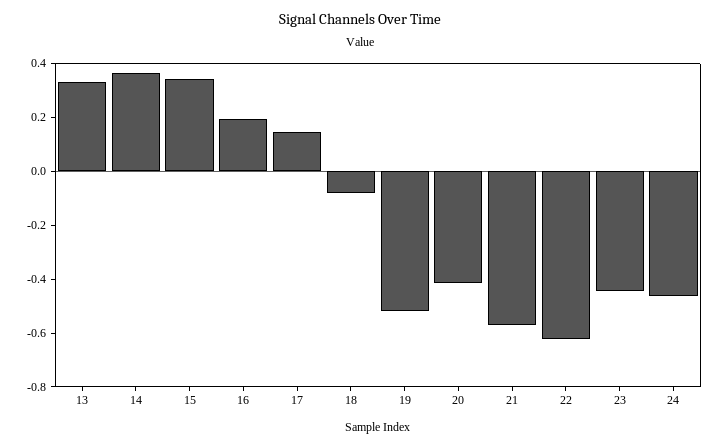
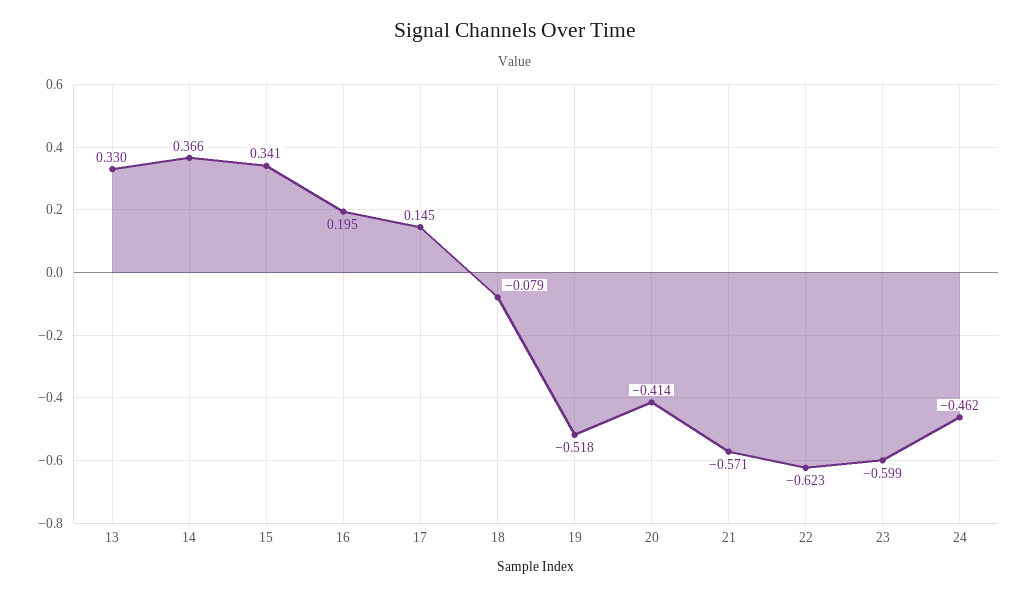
23: -0.45 -> -0.599

